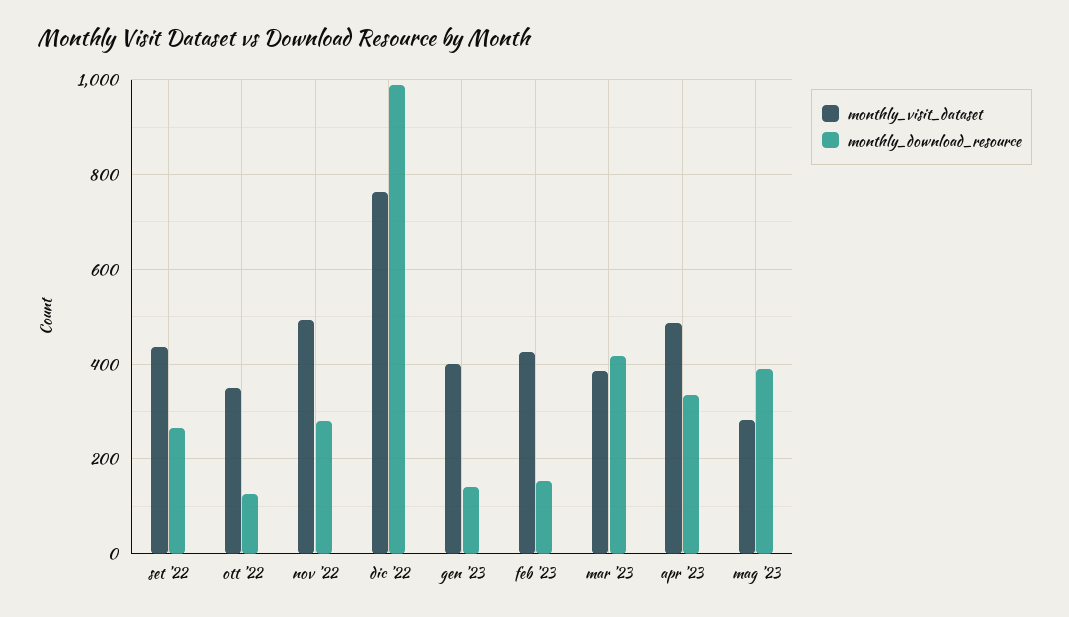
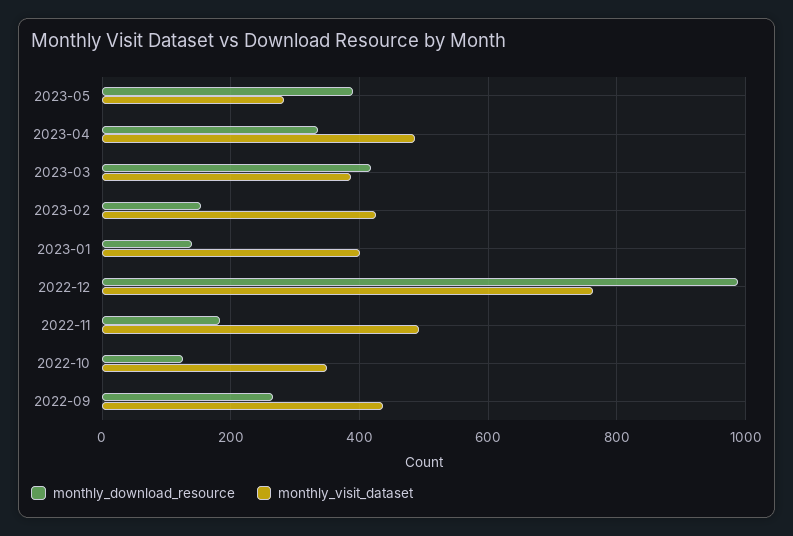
monthly_download_resource, nov '22: 280 -> 180

